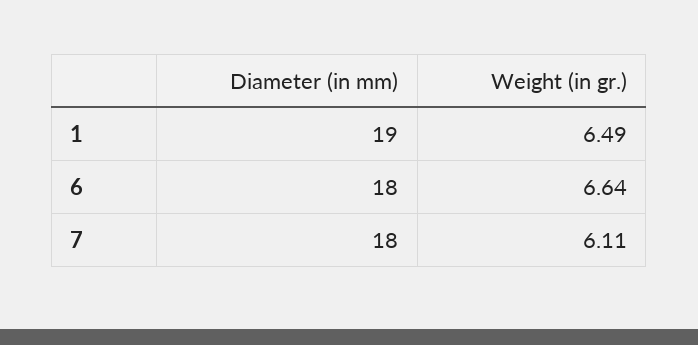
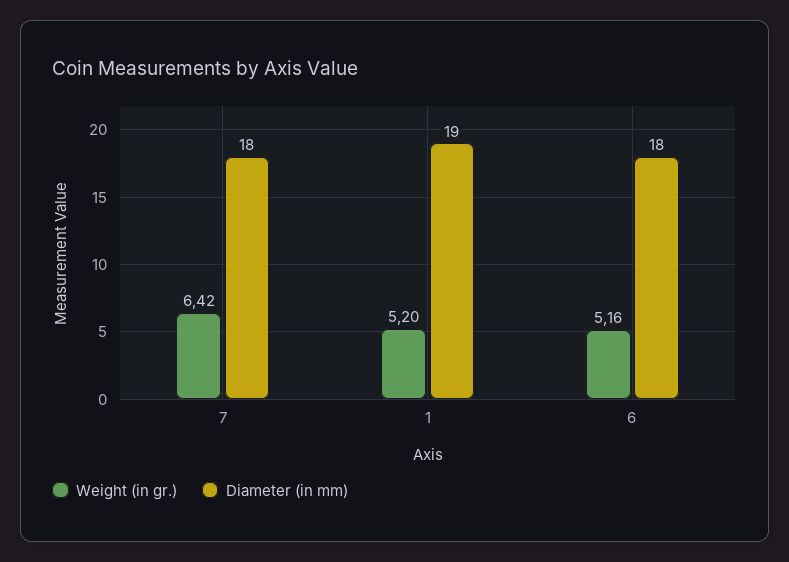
Weight (in gr.), 1: 6.49 -> 5.2
Weight (in gr.), 6: 6.64 -> 5.16
Weight (in gr.), 7: 6.11 -> 6.42

